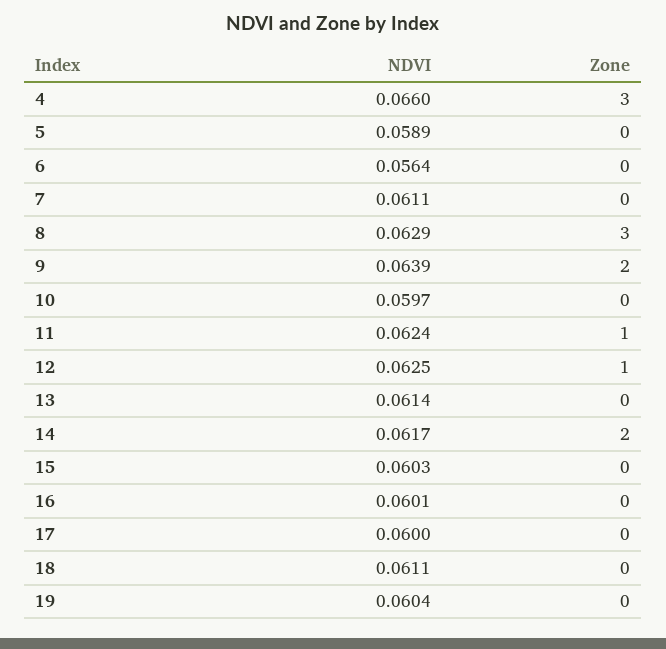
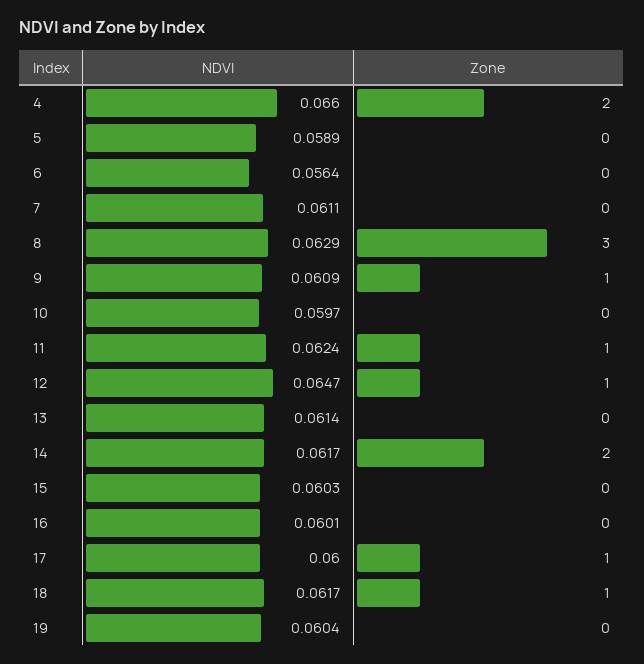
Zone, 4: 3 -> 2
NDVI, 9: 0.0639 -> 0.0609
Zone, 9: 2 -> 1
NDVI, 12: 0.0625 -> 0.0647
Zone, 17: 0 -> 1
NDVI, 18: 0.0611 -> 0.0617
Zone, 18: 0 -> 1

